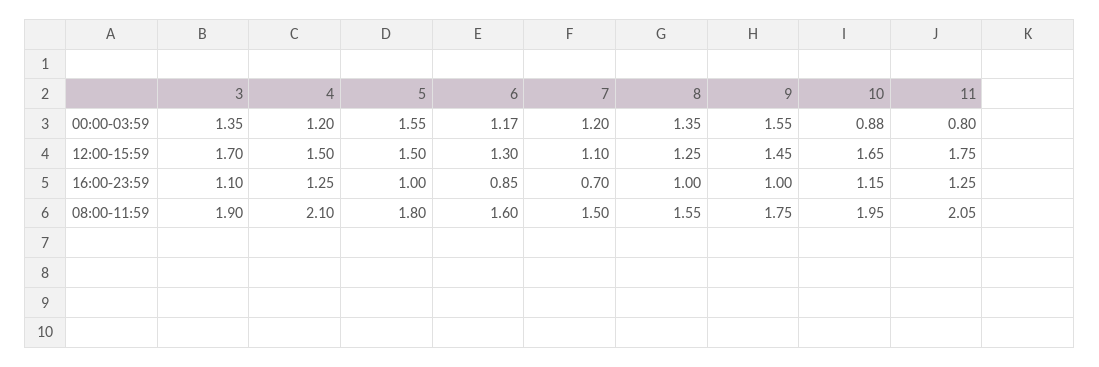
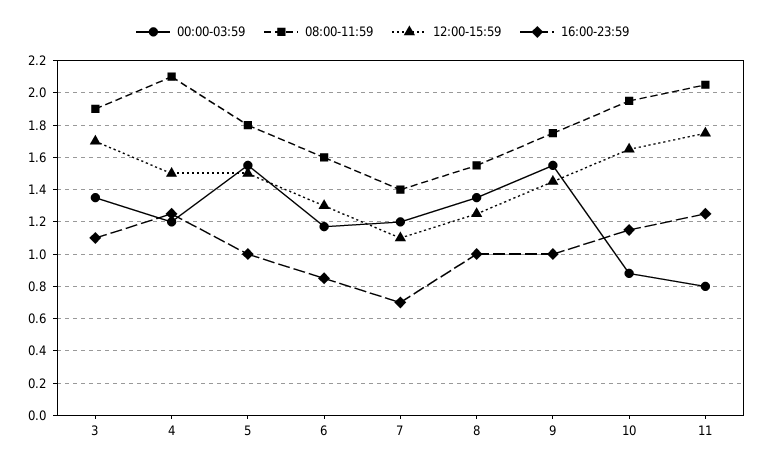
08:00-11:59, 7: 1.5 -> 1.4

